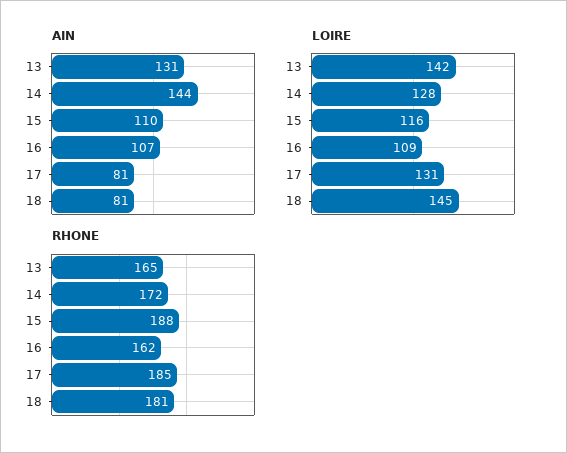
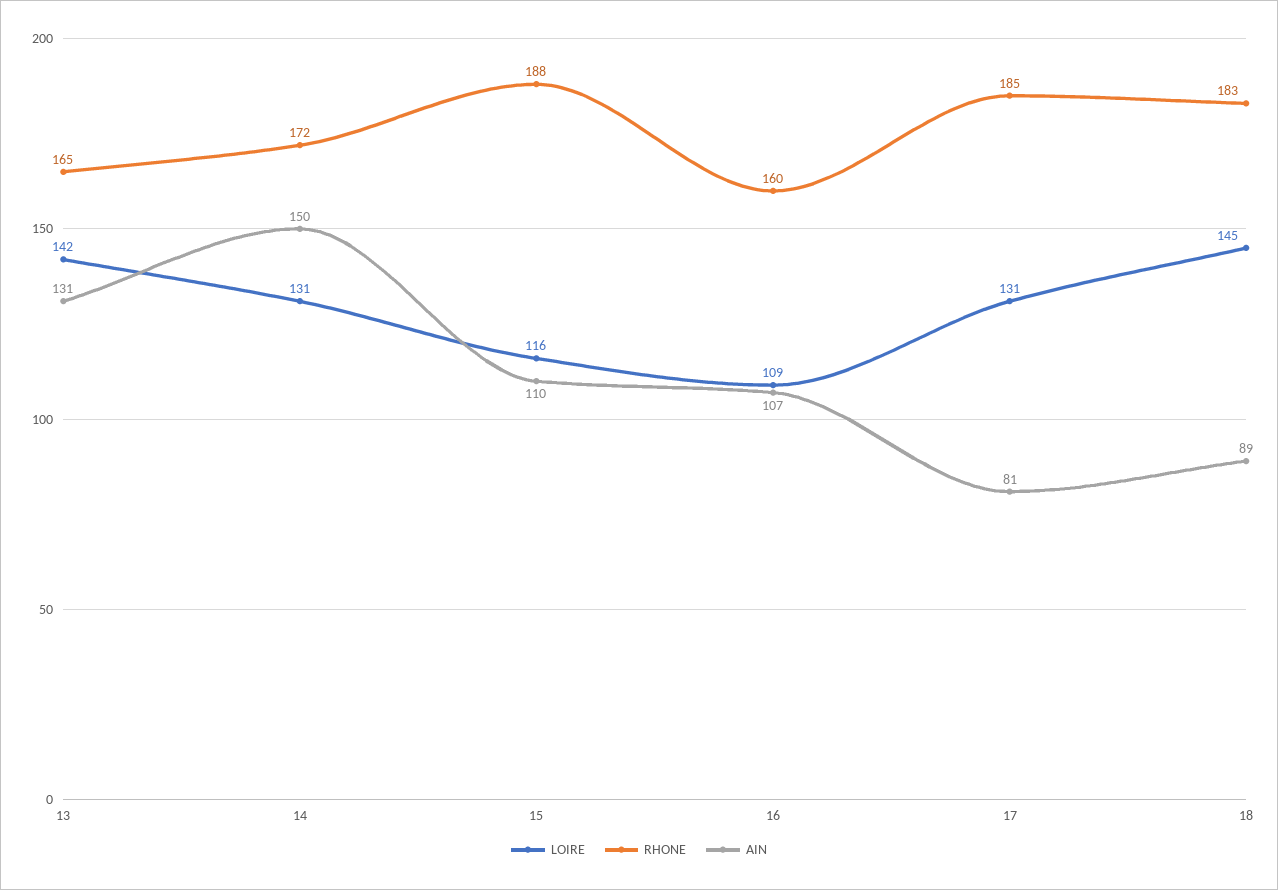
AIN, 14: 144 -> 150
AIN, 18: 81 -> 89
LOIRE, 14: 128 -> 131
RHONE, 16: 162 -> 160
RHONE, 18: 181 -> 183

